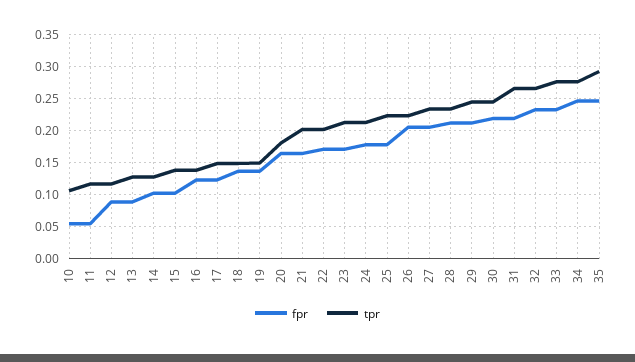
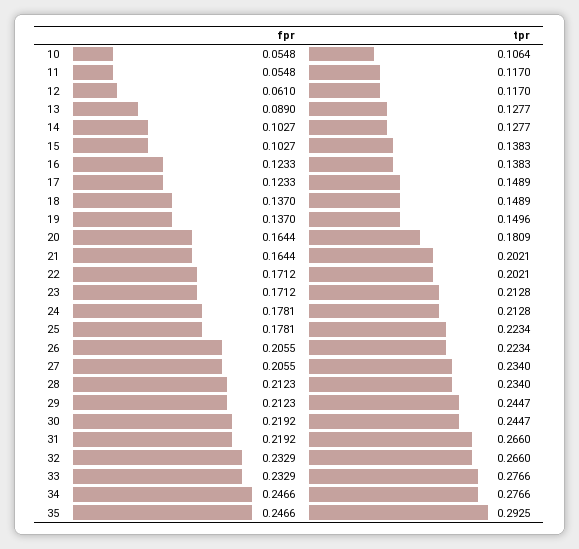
fpr, 12: 0.09 -> 0.061

